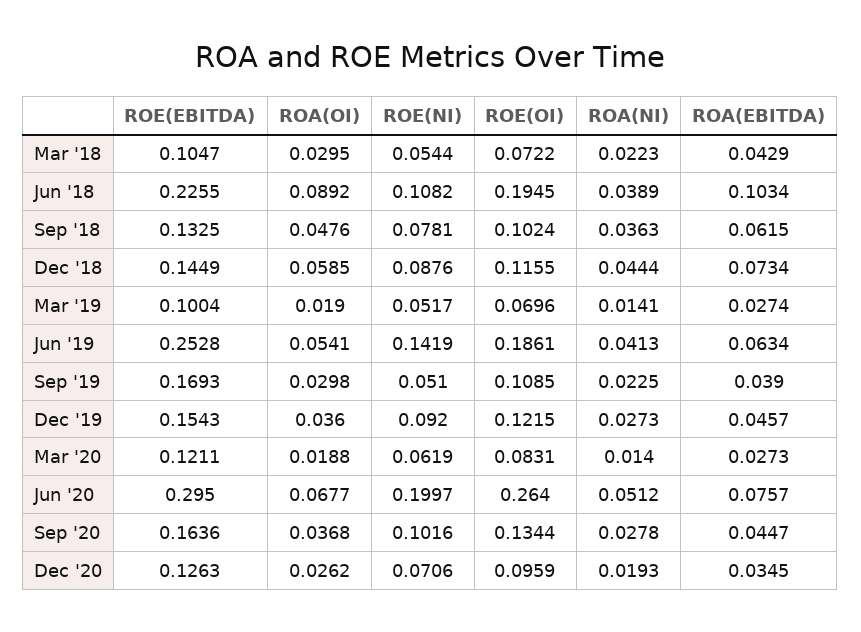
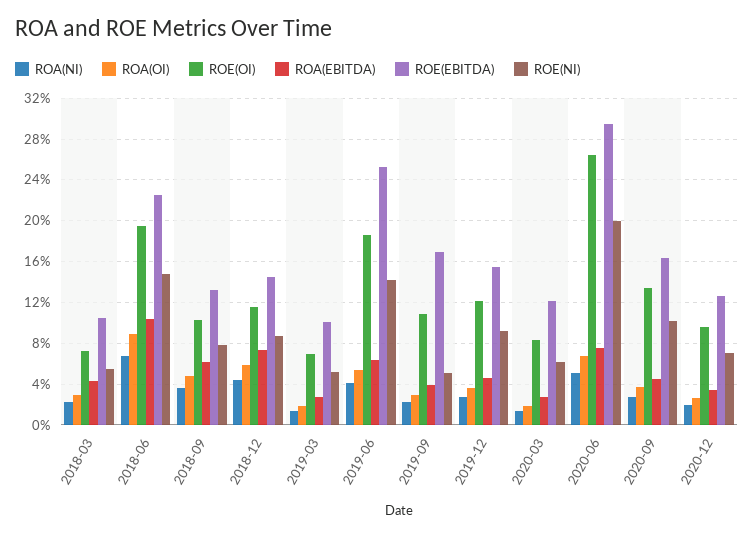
ROE(NI), Jun '18: 0.1082 -> 0.15
ROA(NI), Jun '18: 0.0389 -> 0.07

